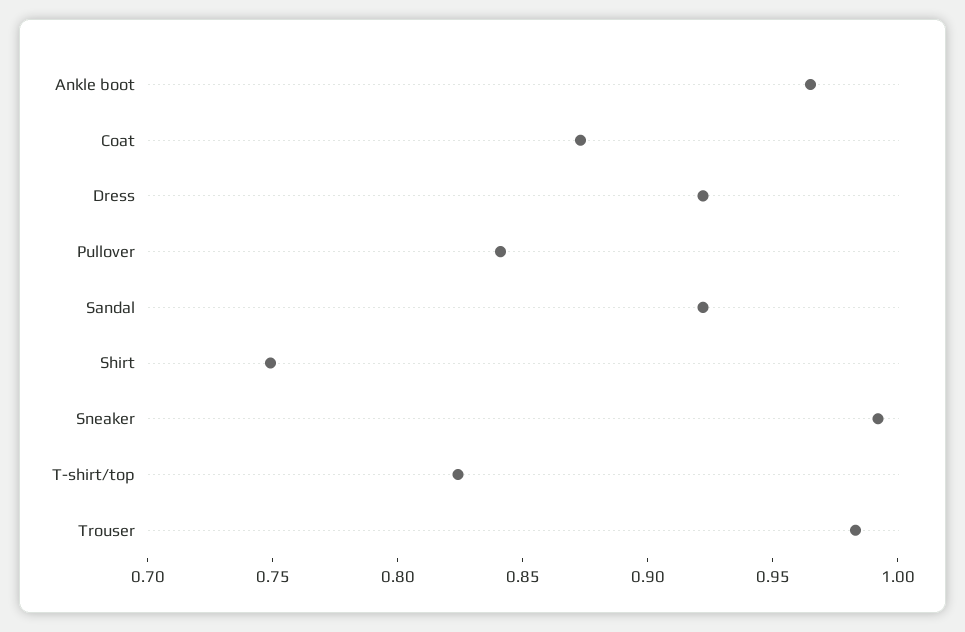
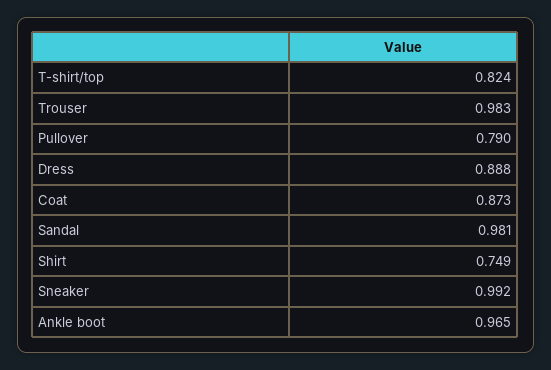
Dress: 0.92 -> 0.888
Pullover: 0.84 -> 0.79
Sandal: 0.92 -> 0.981

